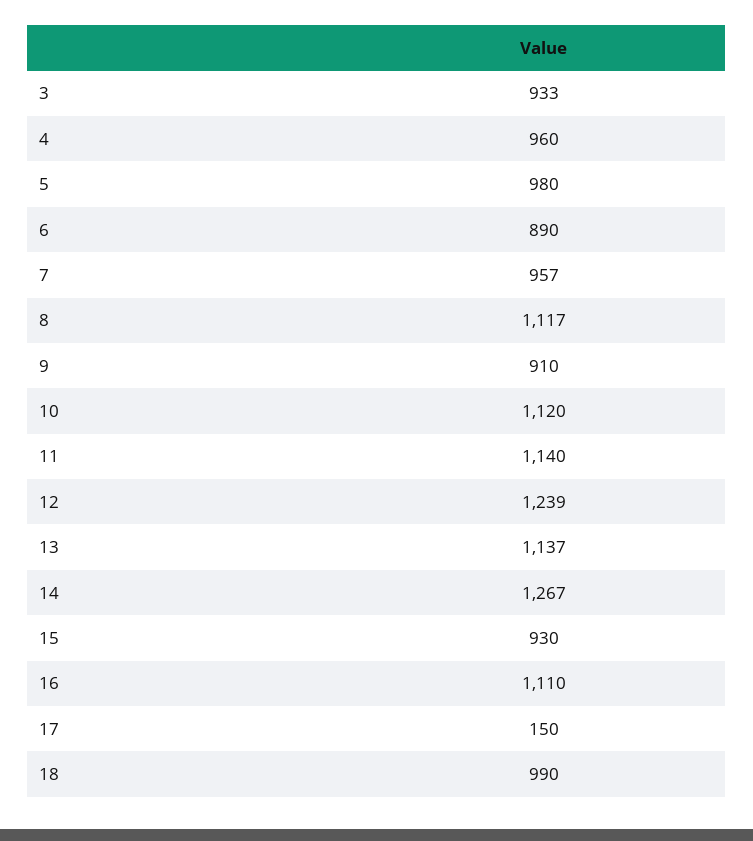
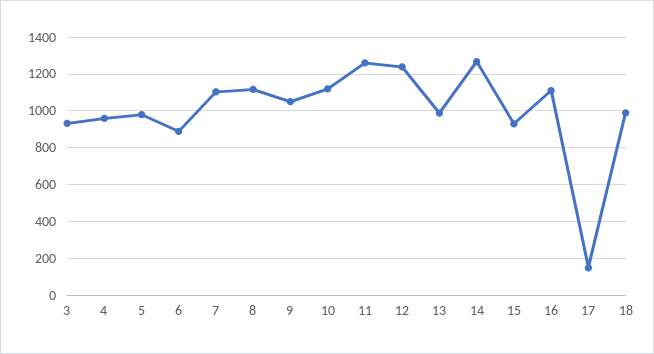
7: 957 -> 1100
9: 910 -> 1050
11: 1140 -> 1250
13: 1137 -> 1000

